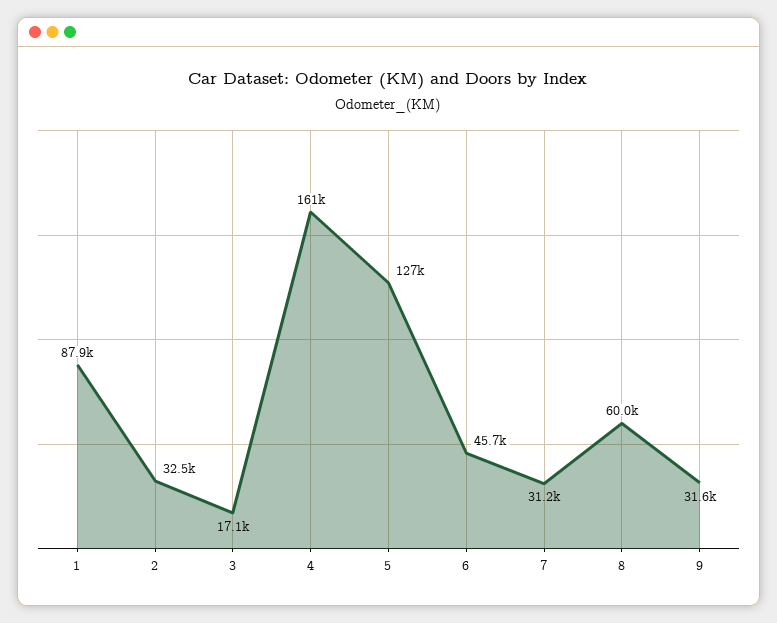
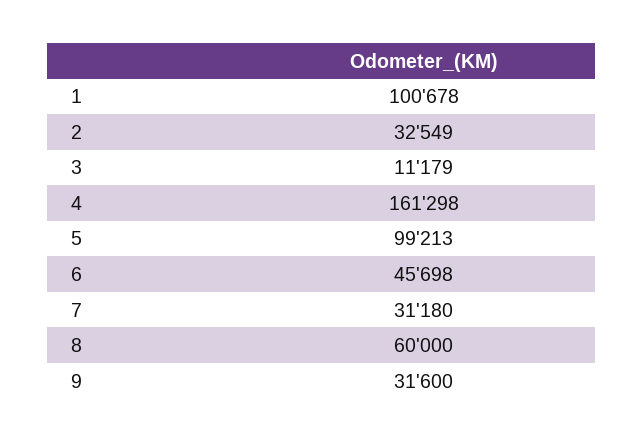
1: 87900 -> 100678
3: 17100 -> 11179
5: 127000 -> 99213

